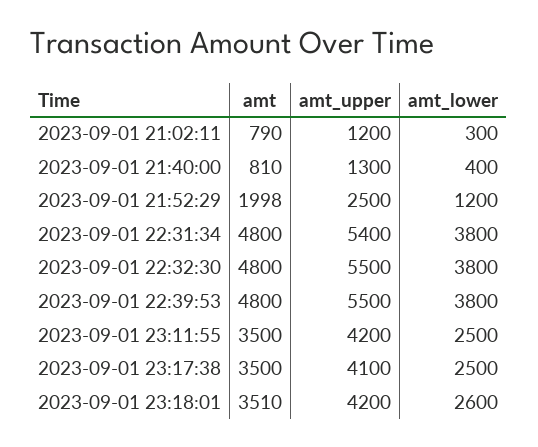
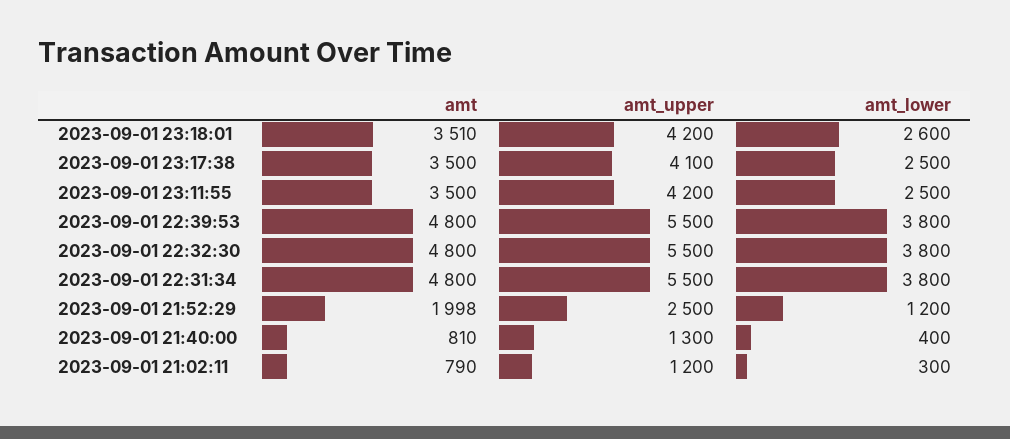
amt_upper, 2023-09-01 22:31:34: 5400 -> 5500

